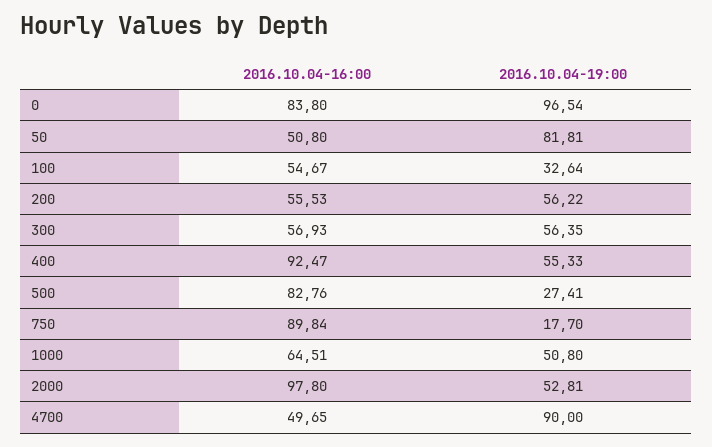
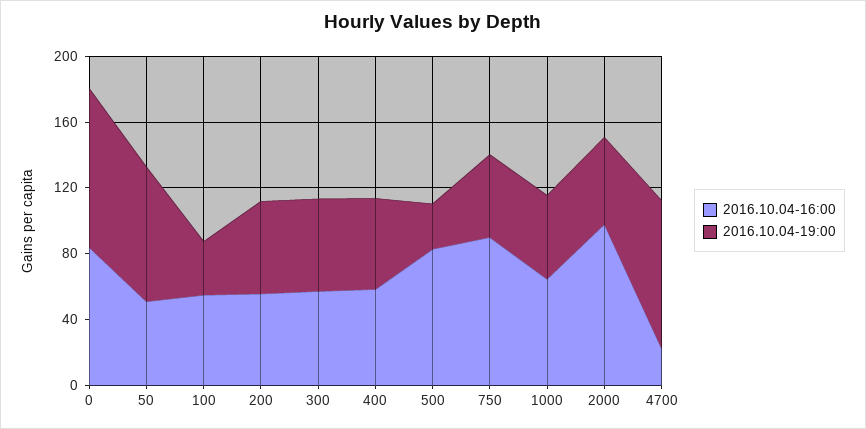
2016.10.04-16:00, 400: 92.47 -> 60
2016.10.04-19:00, 750: 17.7 -> 50
2016.10.04-16:00, 4700: 49.65 -> 20

